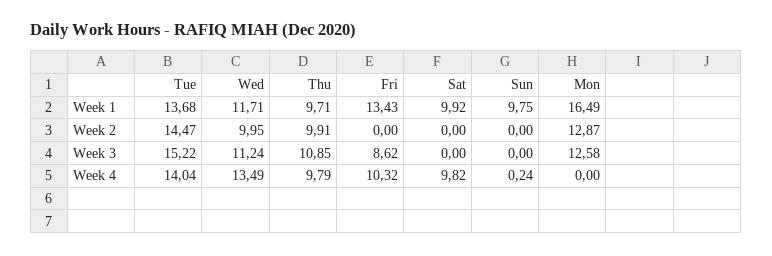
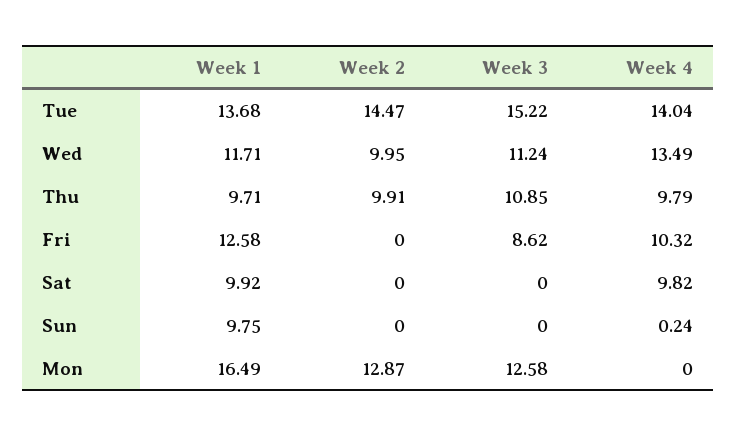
Fri, Week 1: 13.43 -> 12.58

